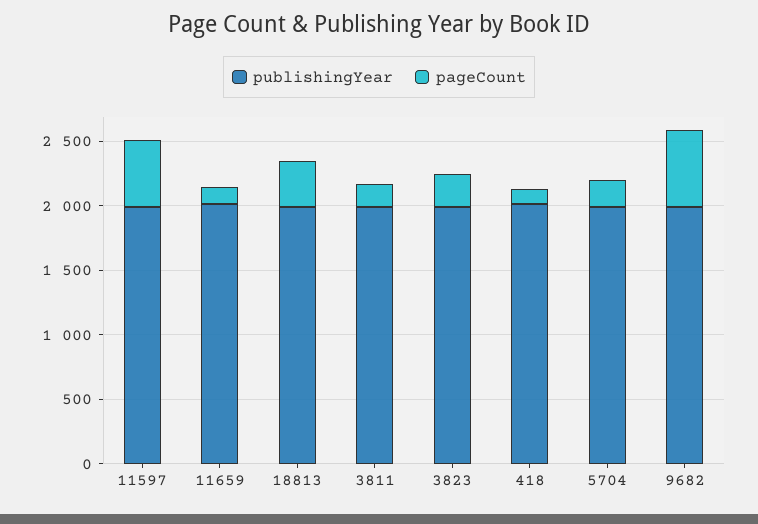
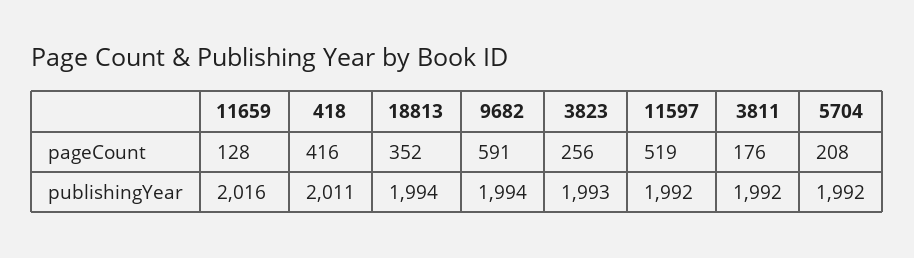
pageCount, 418: 100 -> 416

